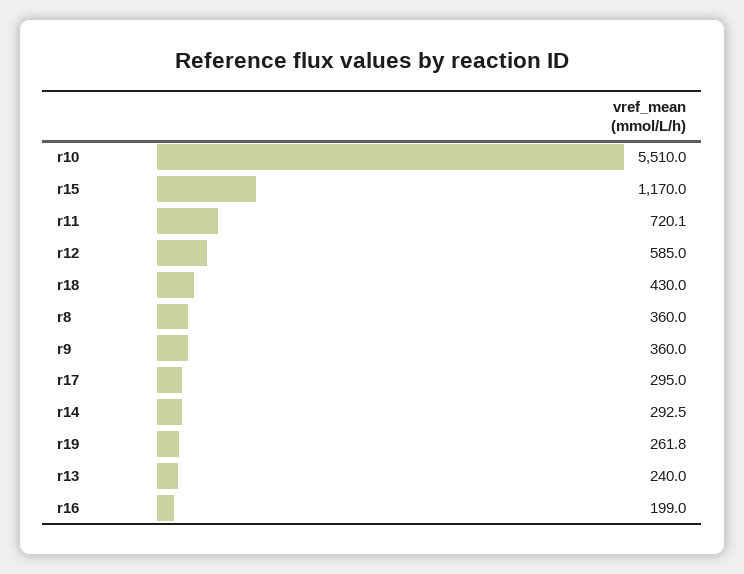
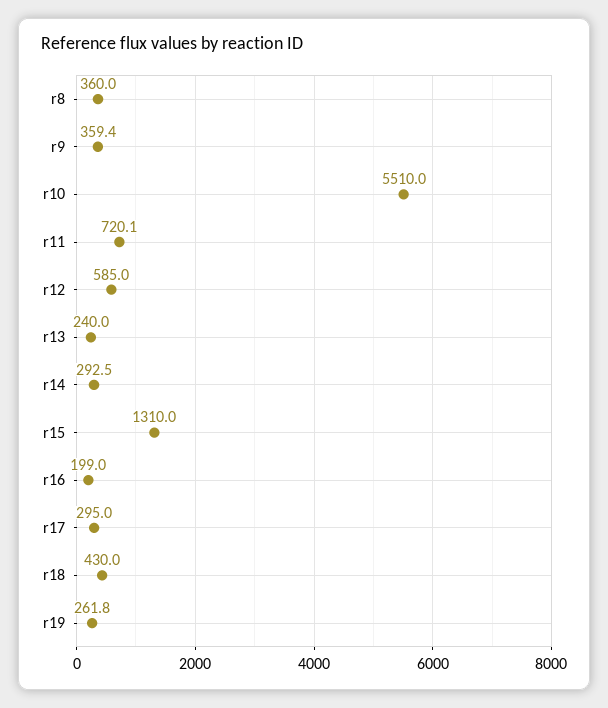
r15: 1170 -> 1310
r9: 360 -> 359.4

